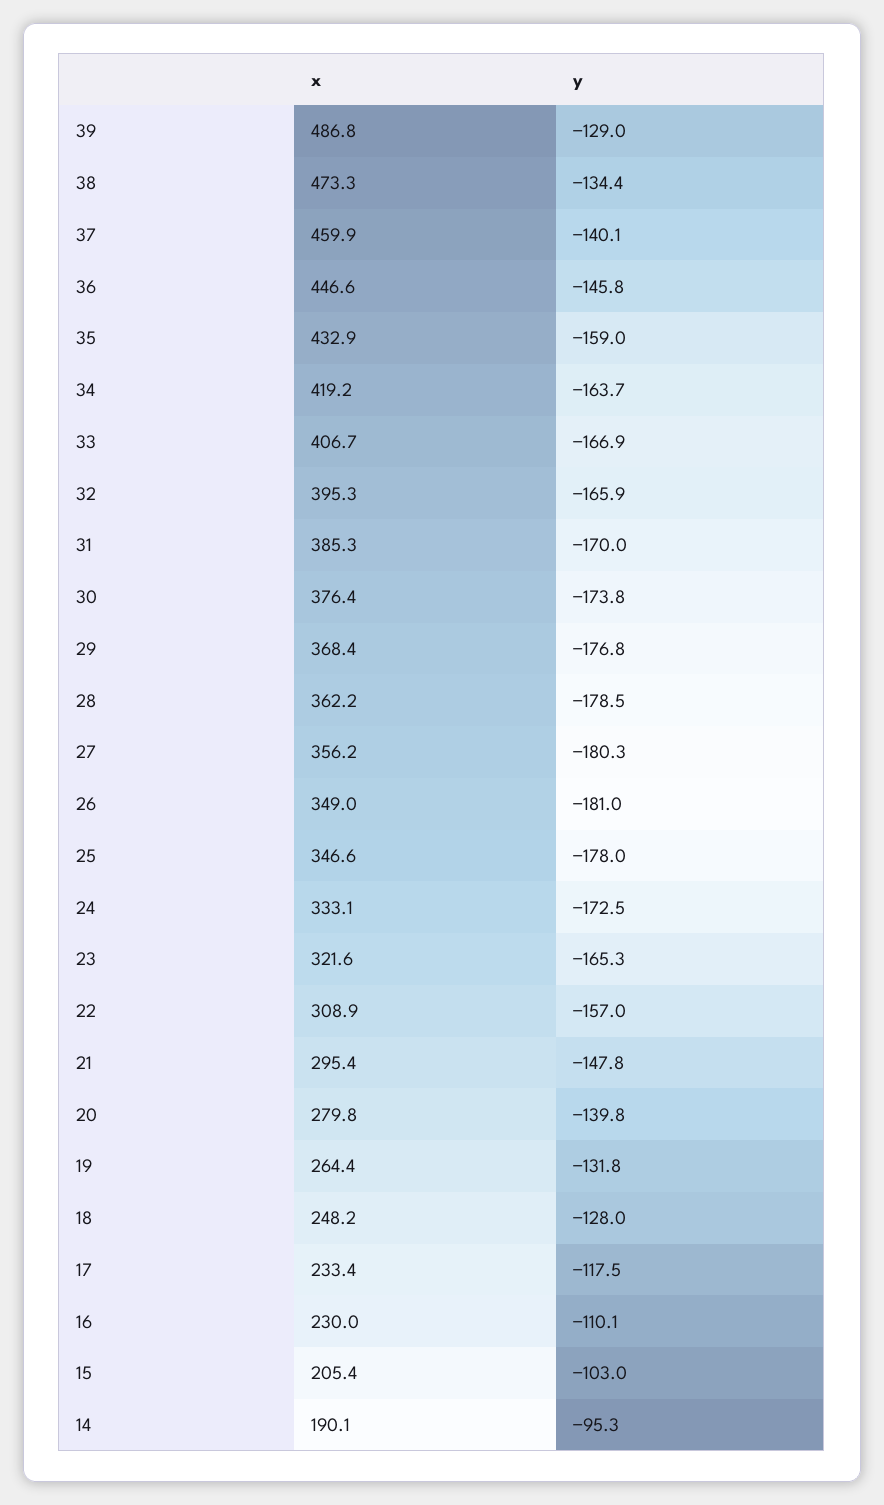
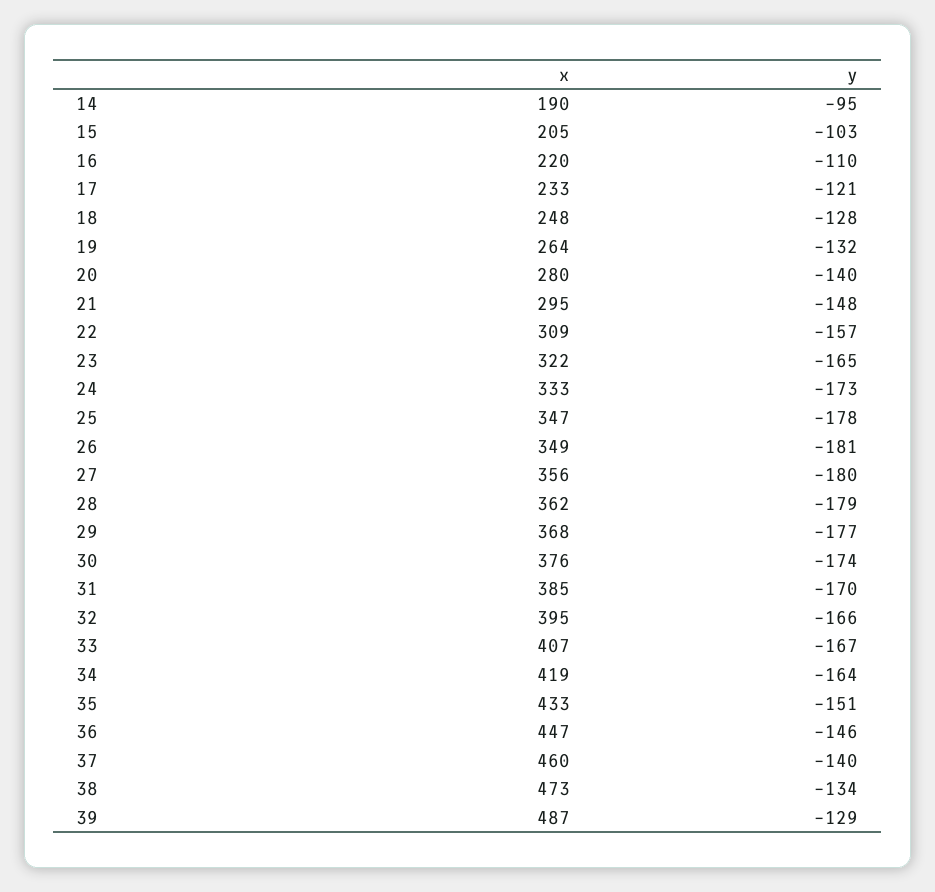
y, 35: -159 -> -151
y, 17: -117.5 -> -121
x, 16: 230 -> 220

